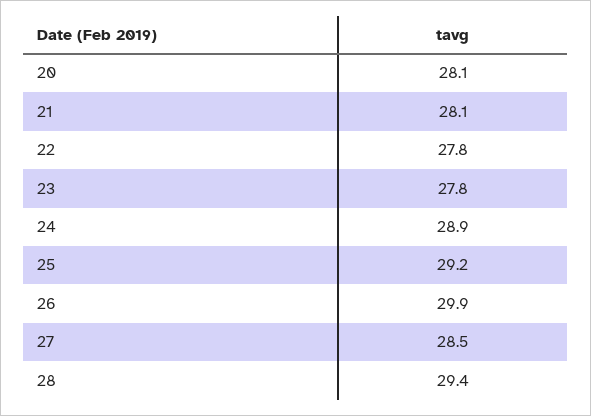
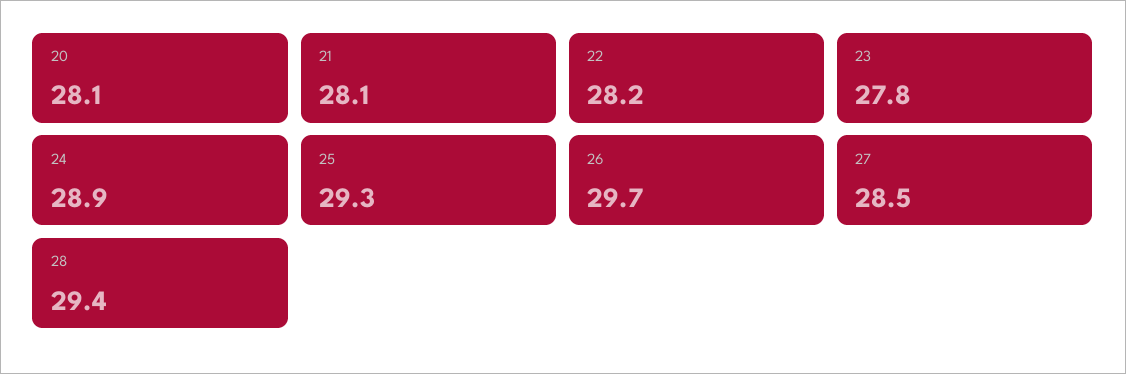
22: 27.8 -> 28.2
25: 29.2 -> 29.3
26: 29.9 -> 29.7

